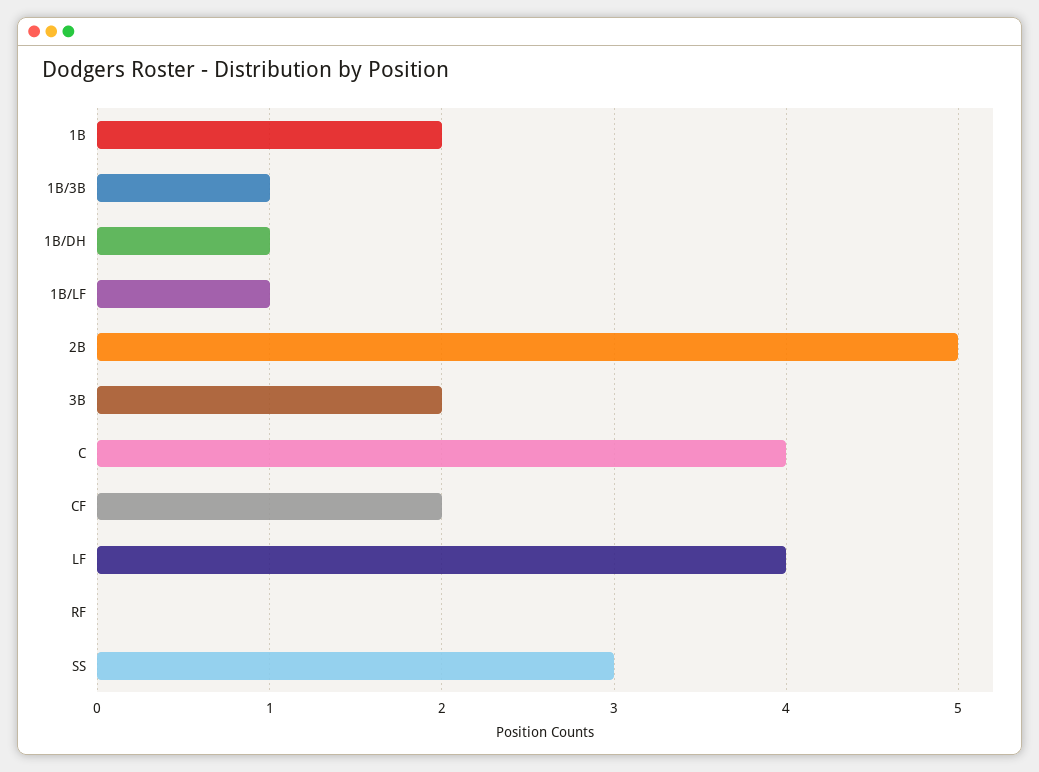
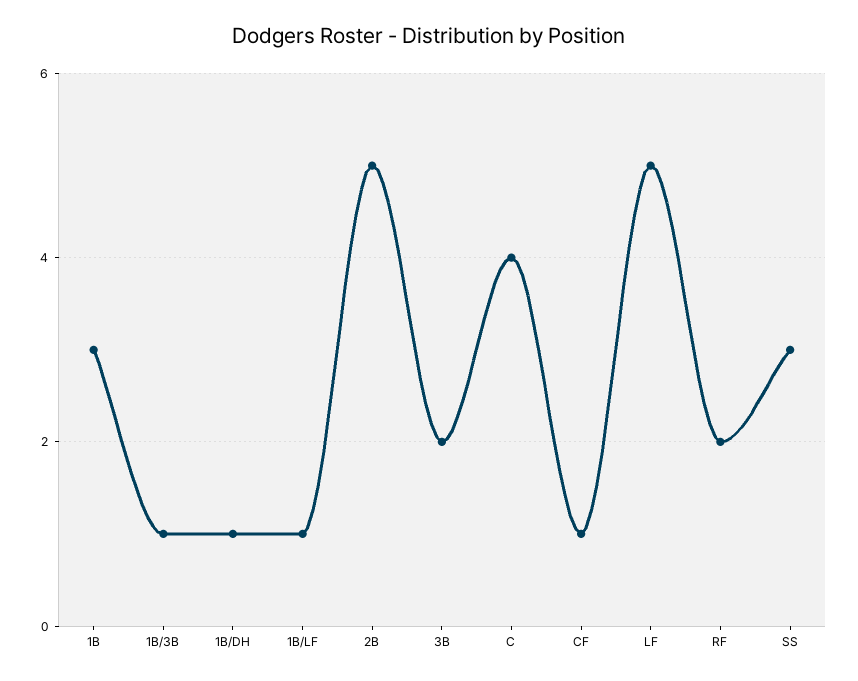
1B: 2 -> 3
CF: 2 -> 1
LF: 4 -> 5
RF: 0 -> 2

